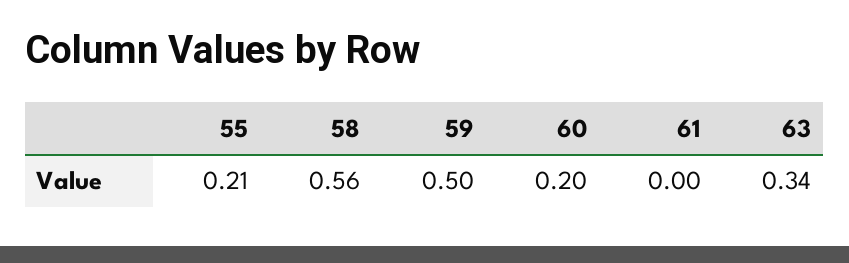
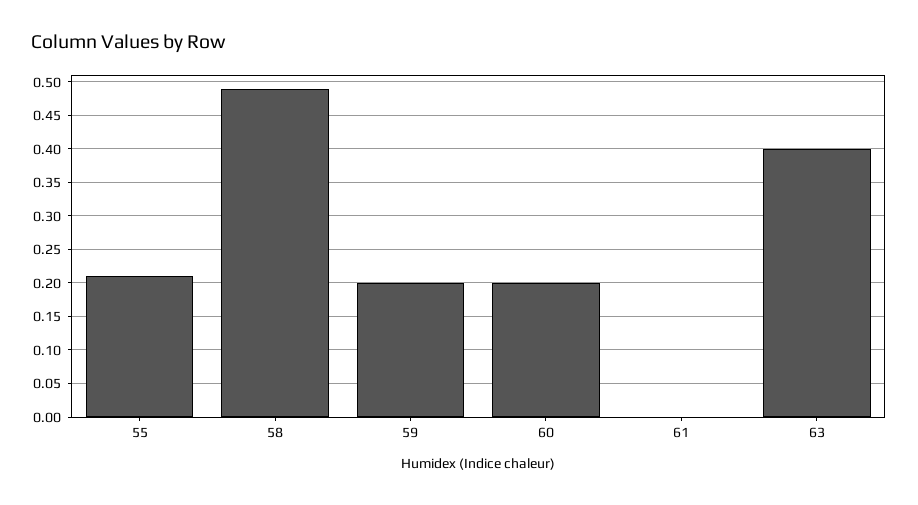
58: 0.56 -> 0.49
59: 0.5 -> 0.2
63: 0.34 -> 0.4

